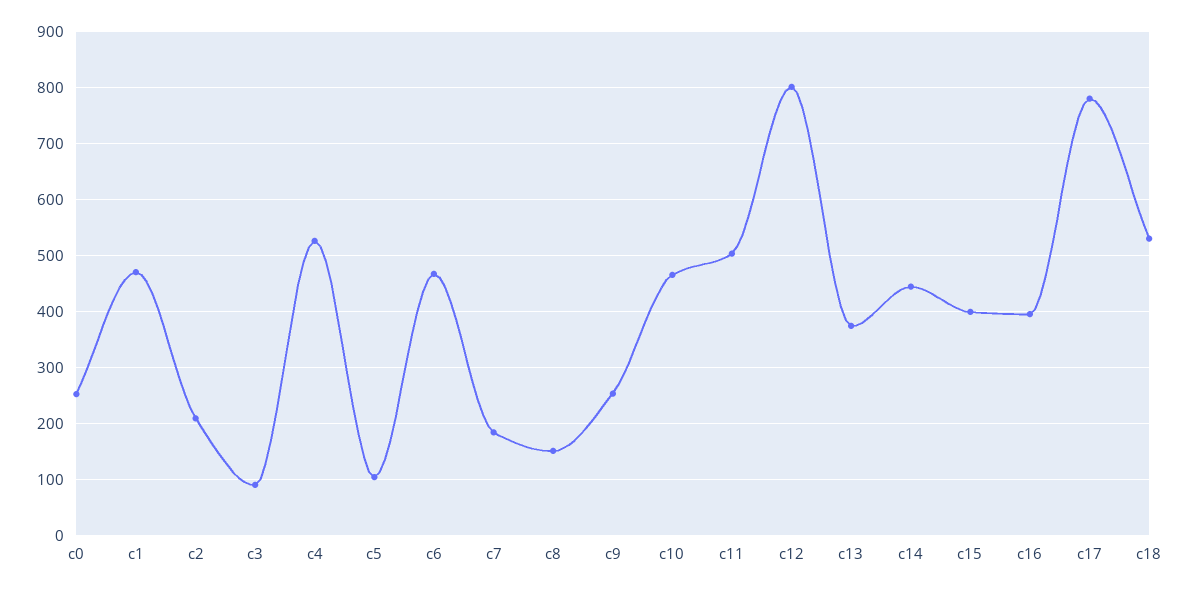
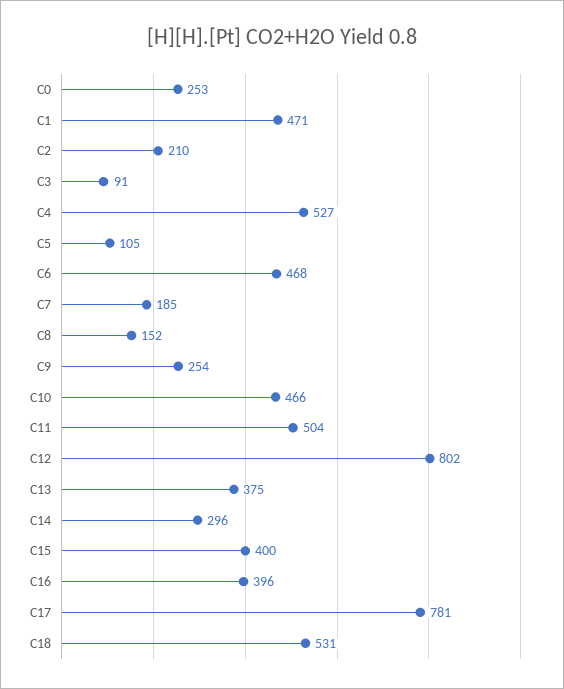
c14: 440 -> 296

